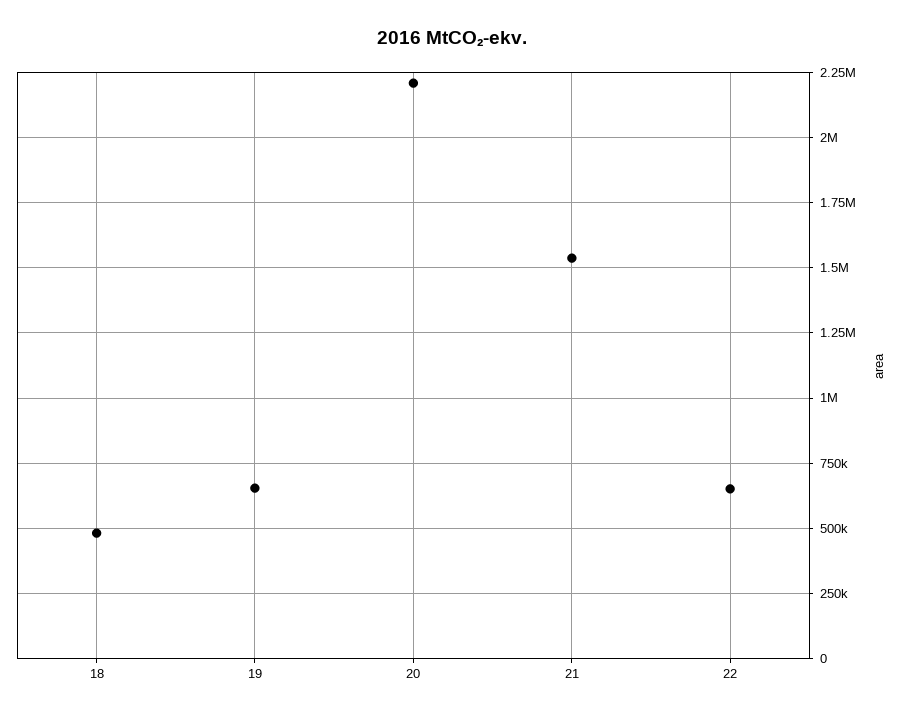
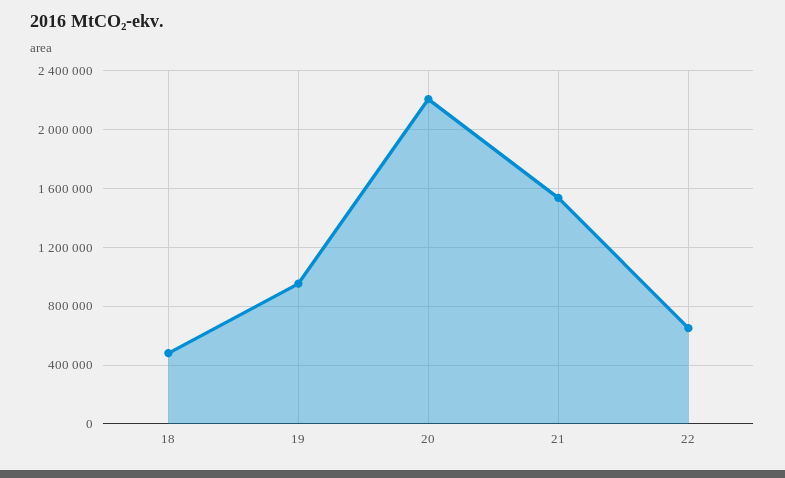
19: 650000 -> 950000

